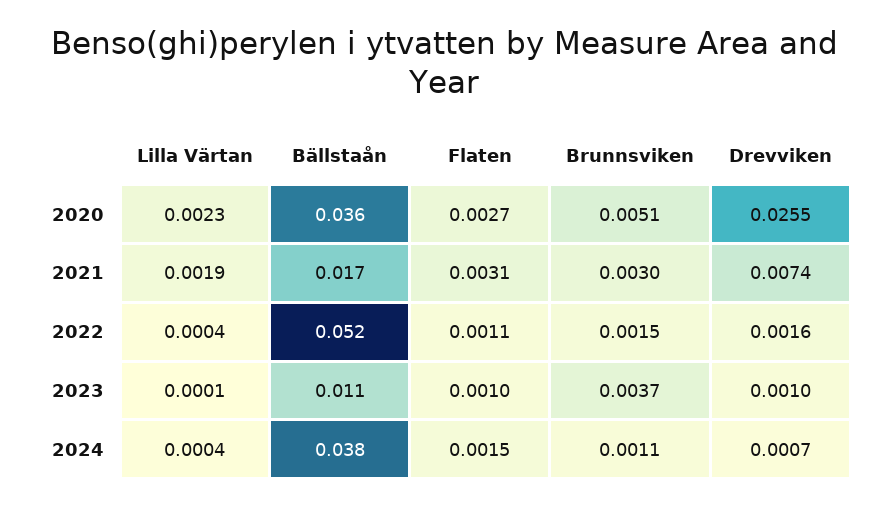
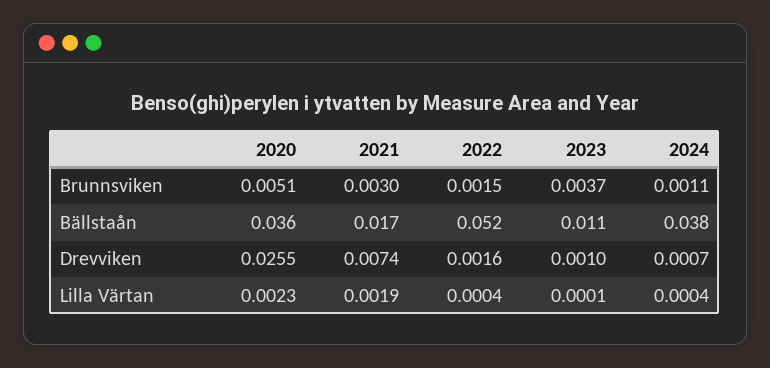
Flaten, 2020: 0.0027 -> none
Flaten, 2021: 0.0031 -> none
Flaten, 2022: 0.0011 -> none
Flaten, 2023: 0.001 -> none
Flaten, 2024: 0.0015 -> none

